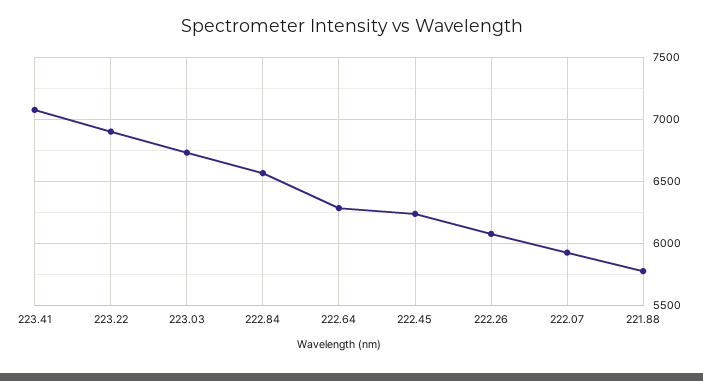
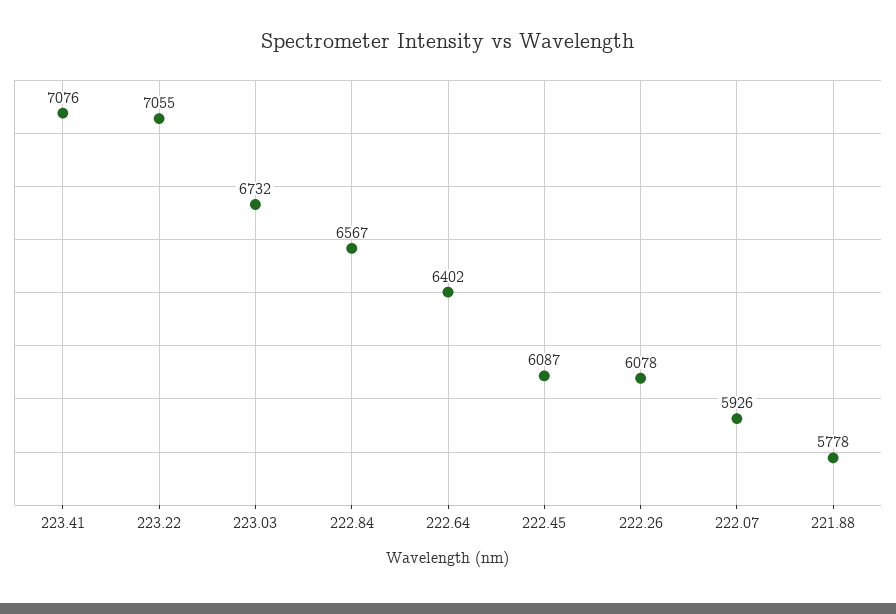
223.22: 6900 -> 7055
222.64: 6300 -> 6402
222.45: 6250 -> 6087

